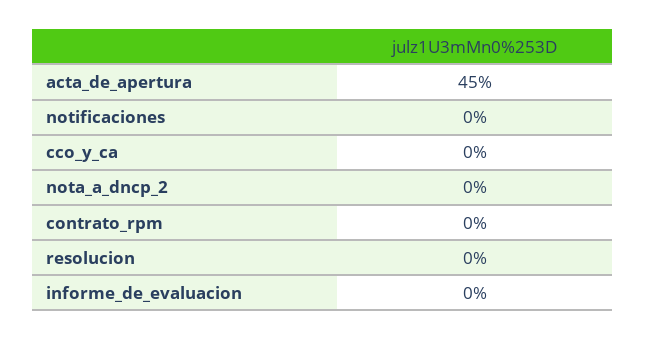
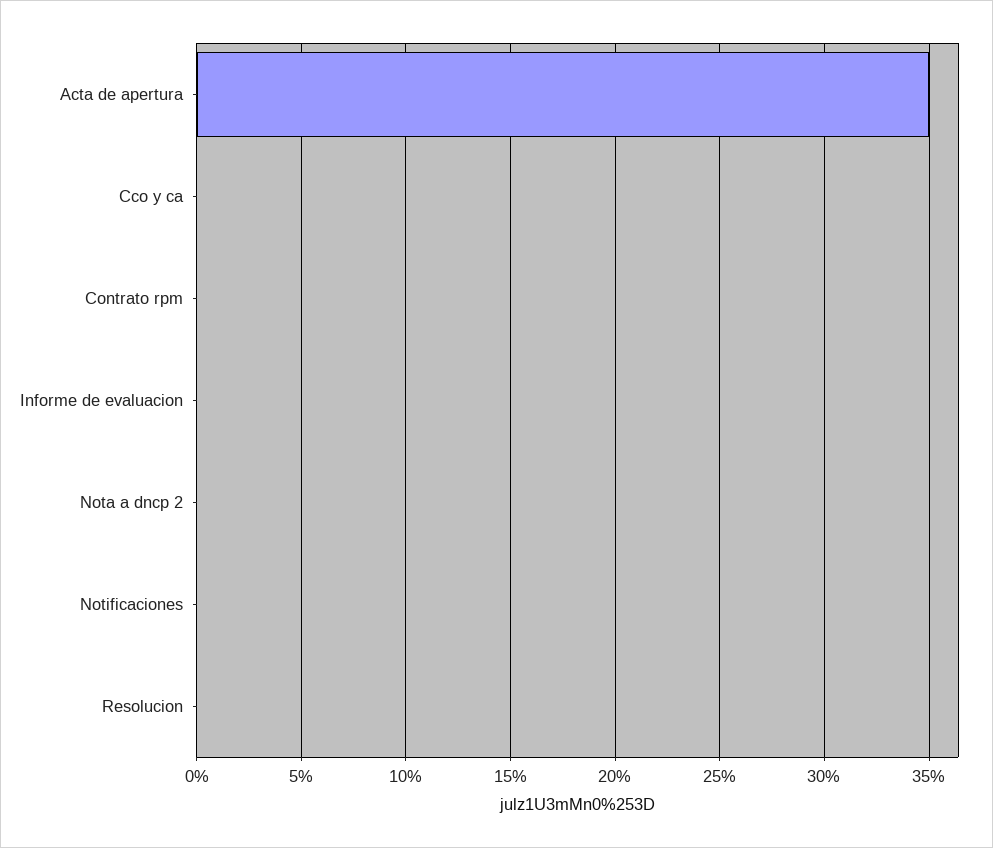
acta_de_apertura: 45 -> 35

